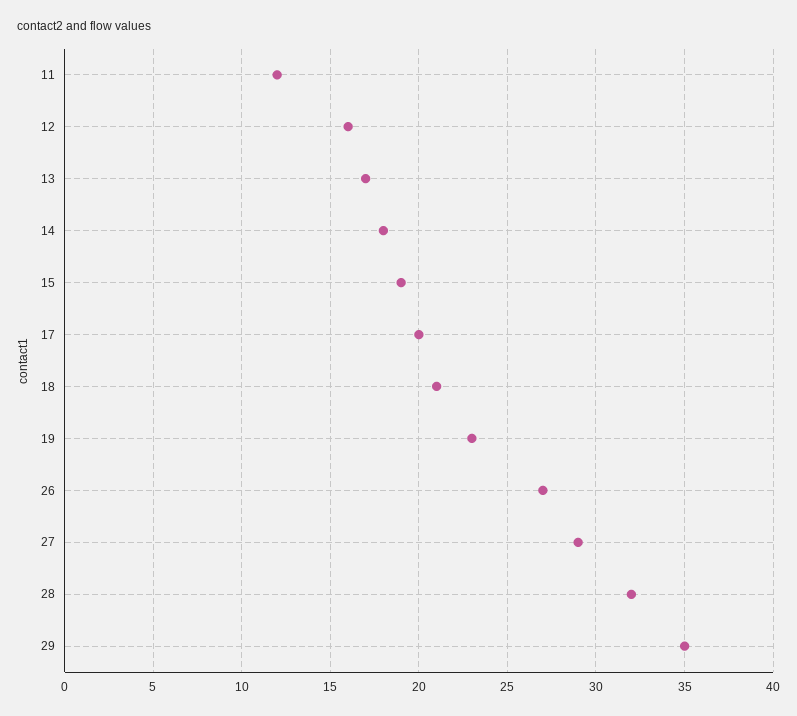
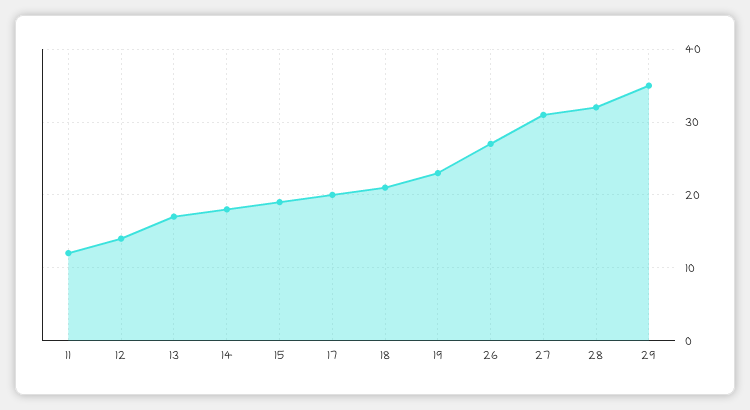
12: 16 -> 14
27: 29 -> 31

